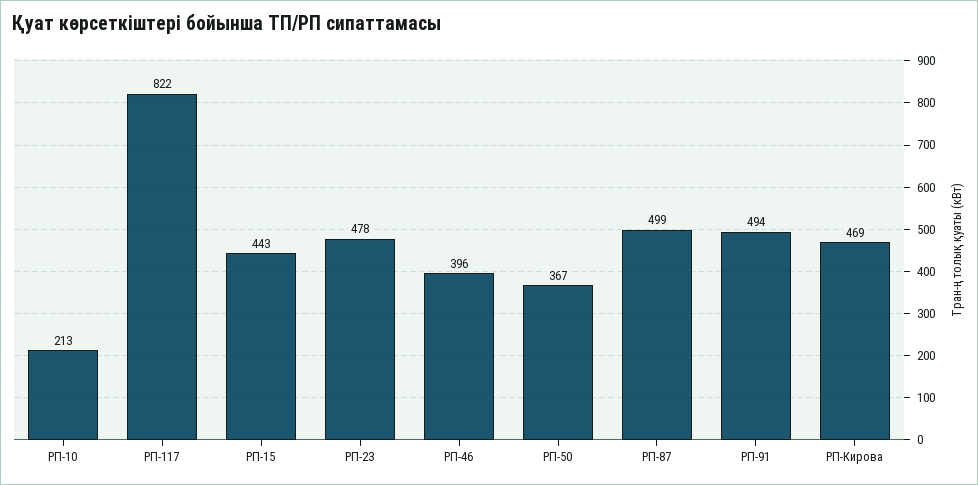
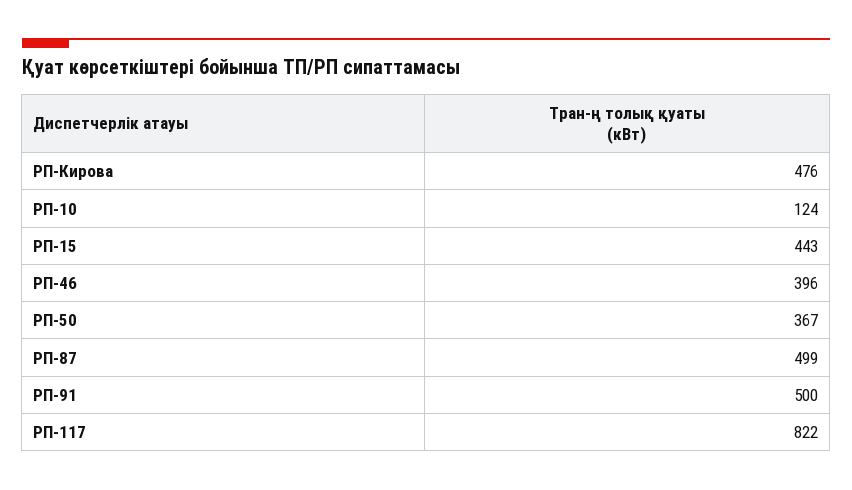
РП-10: 213 -> 124
РП-23: 478 -> none
РП-91: 494 -> 500
РП-Кирова: 469 -> 476

